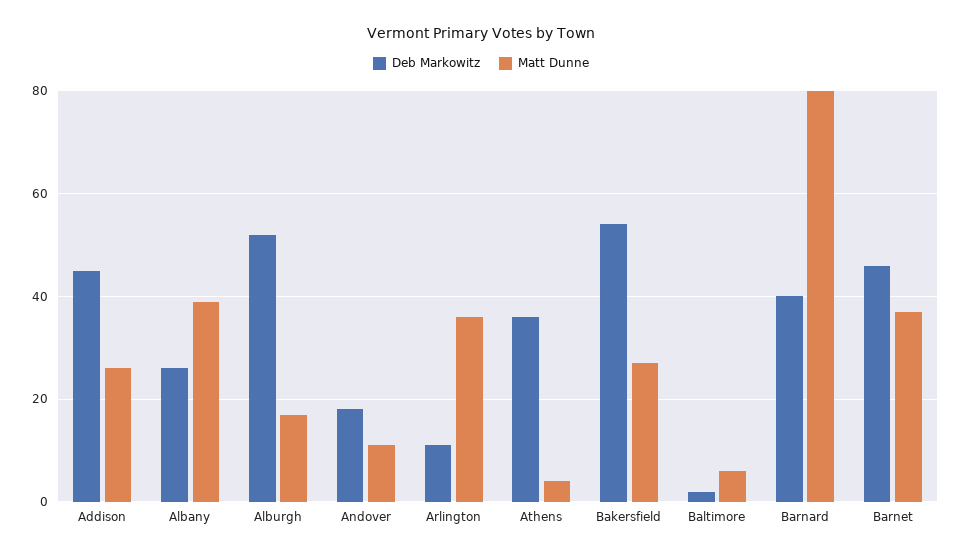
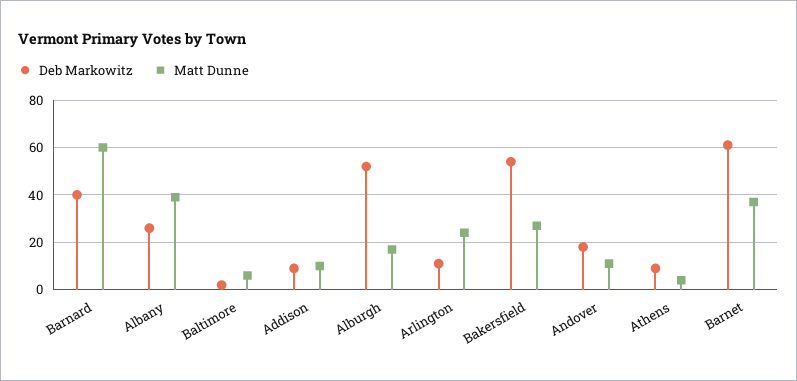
Deb Markowitz, Addison: 45 -> 10
Matt Dunne, Addison: 25 -> 10
Matt Dunne, Arlington: 35 -> 25
Deb Markowitz, Athens: 35 -> 10
Matt Dunne, Barnard: 80 -> 60
Deb Markowitz, Barnet: 45 -> 60

